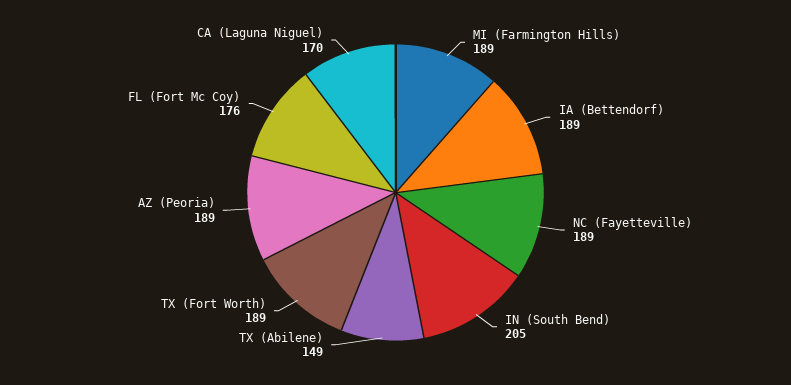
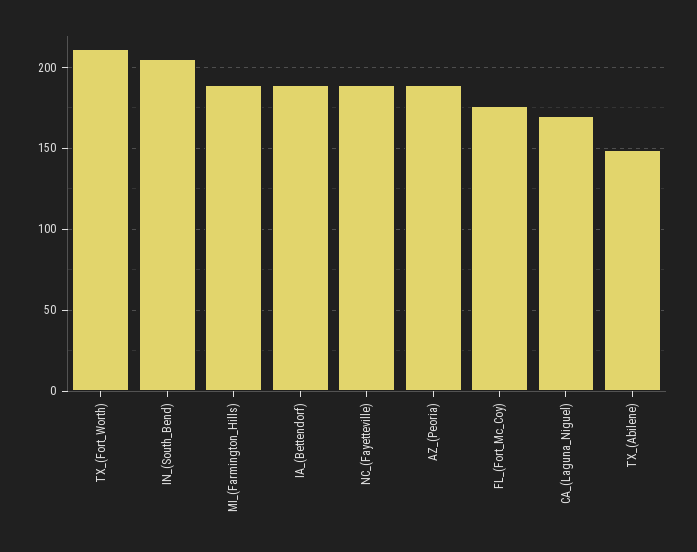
TX (Fort Worth): 189 -> 210

